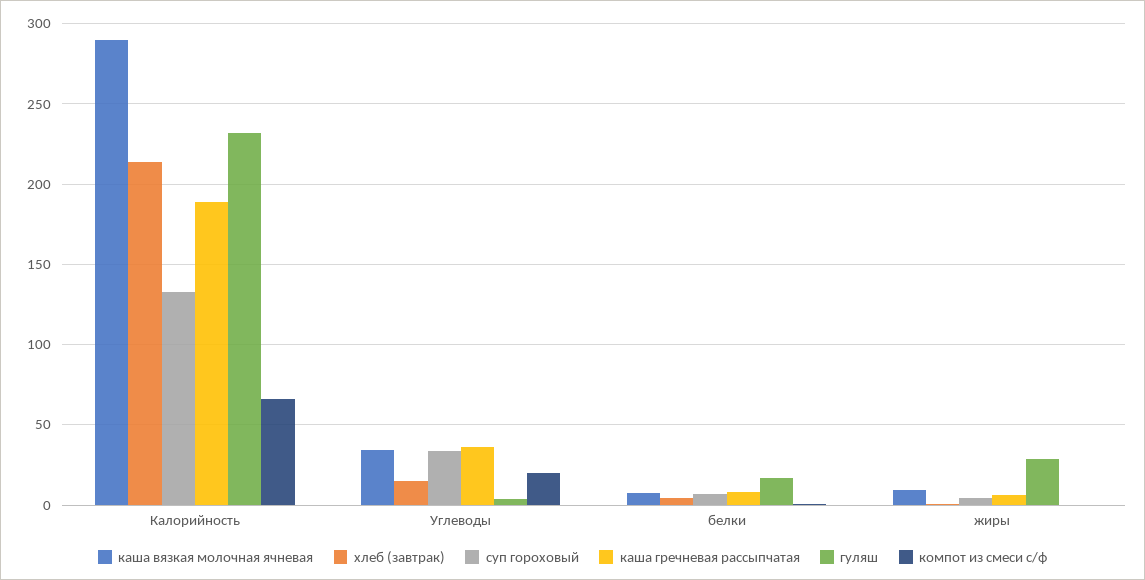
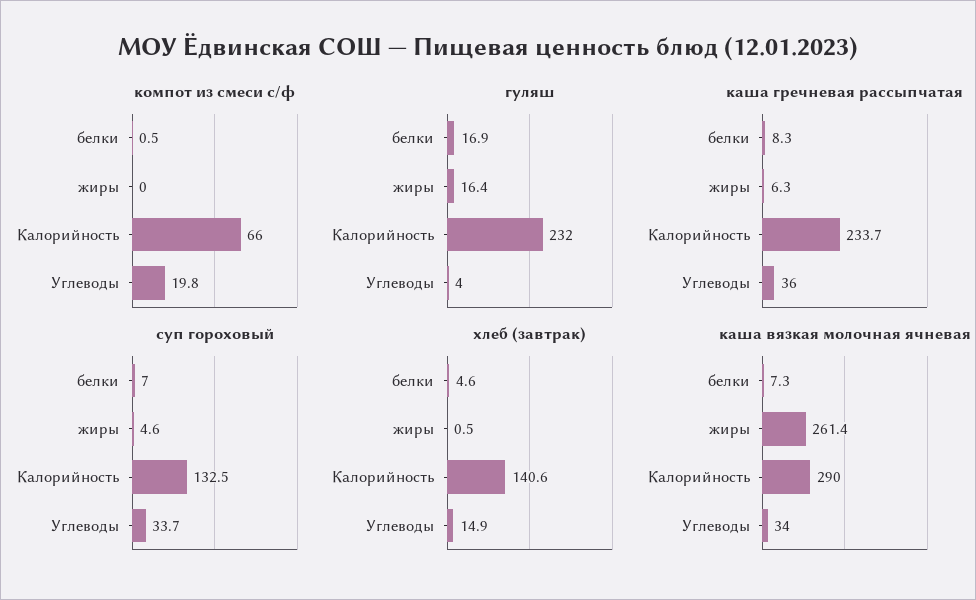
хлеб (завтрак), Калорийность: 215 -> 140.6
каша гречневая рассыпчатая, Калорийность: 190 -> 233.7
каша вязкая молочная ячневая, жиры: 10 -> 261.4
гуляш, жиры: 30 -> 16.4

